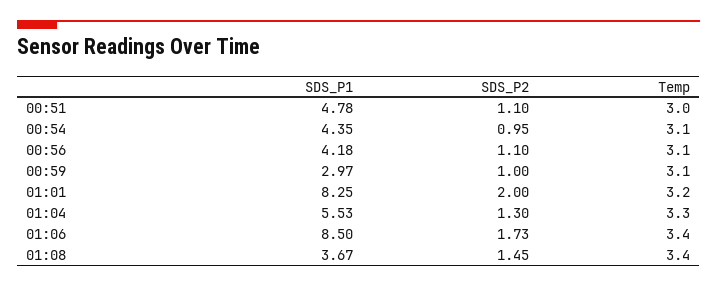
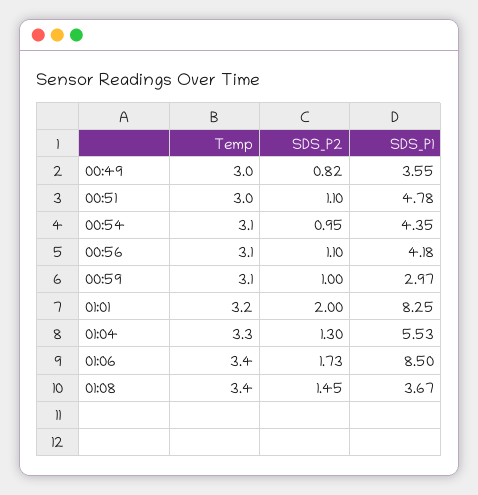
Temp, 00:49: none -> 3
SDS_P2, 00:49: none -> 0.82
SDS_P1, 00:49: none -> 3.55

